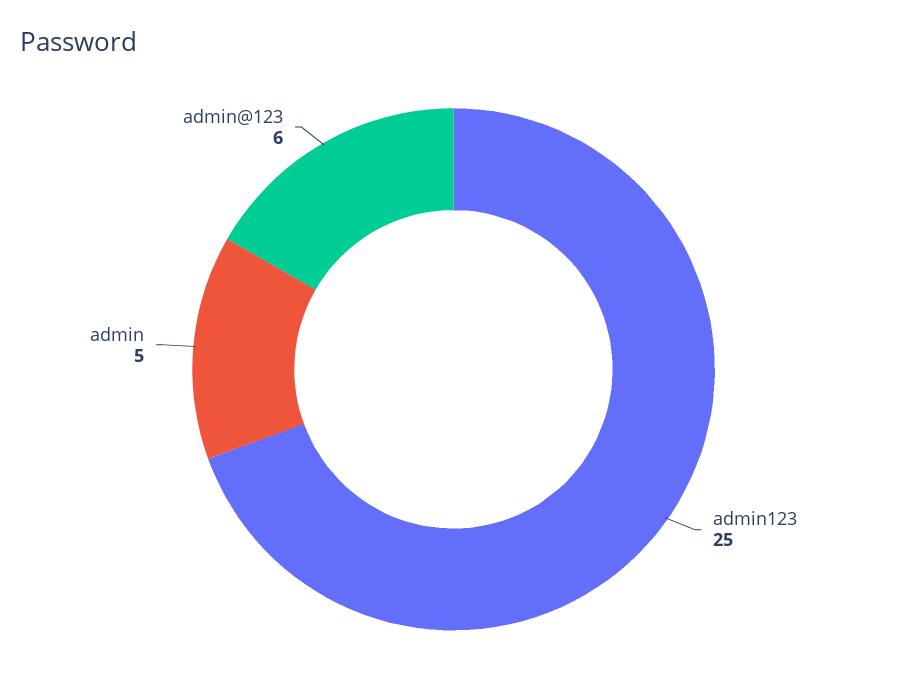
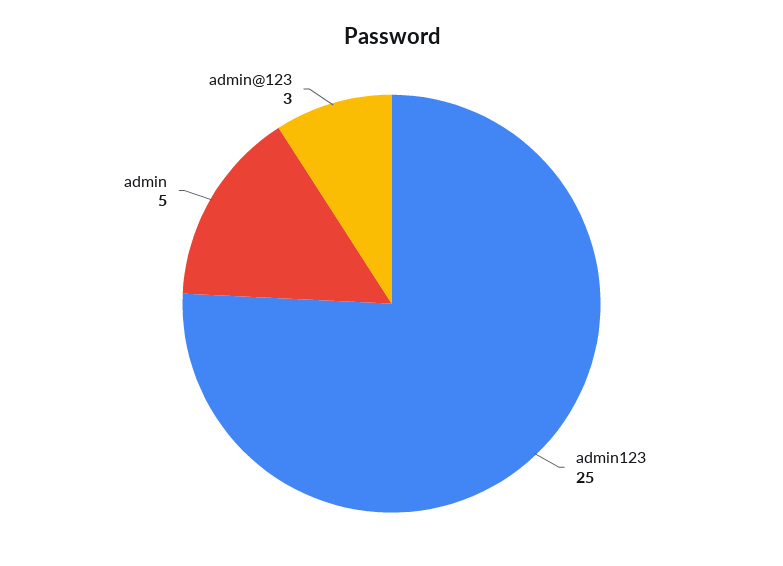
admin@123: 6 -> 3

